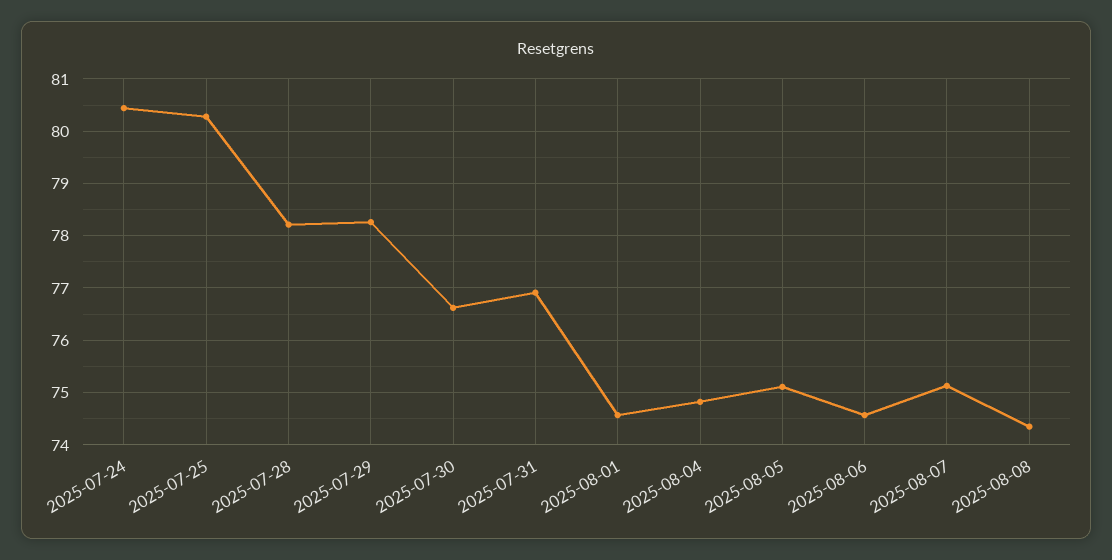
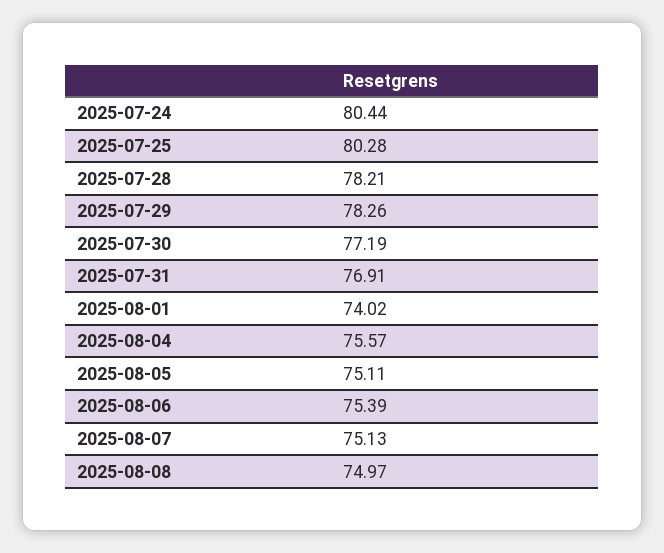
2025-07-30: 76.6 -> 77.19
2025-08-01: 74.6 -> 74.02
2025-08-04: 74.8 -> 75.57
2025-08-06: 74.6 -> 75.39
2025-08-08: 74.4 -> 74.97

